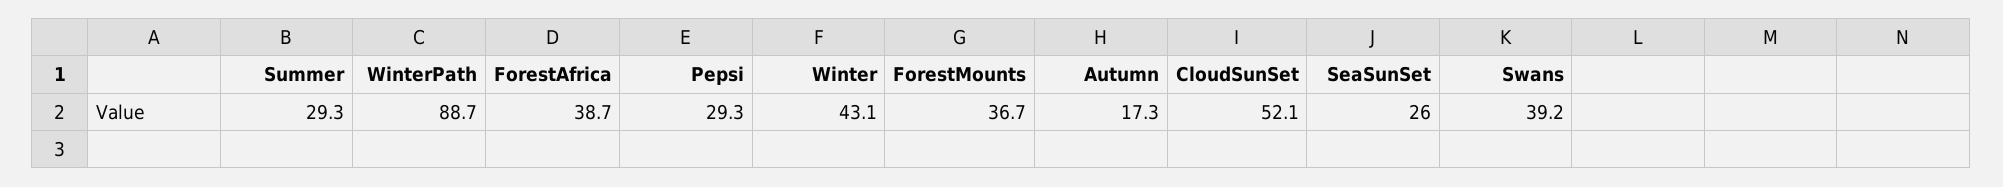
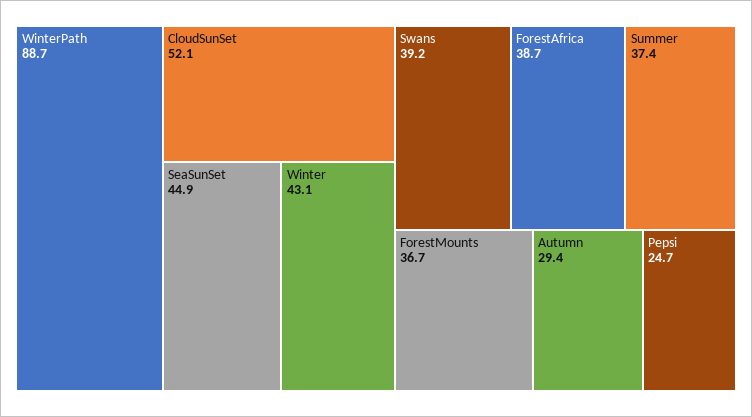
Summer: 29.3 -> 37.4
Pepsi: 29.3 -> 24.7
Autumn: 17.3 -> 29.4
SeaSunSet: 26 -> 44.9

